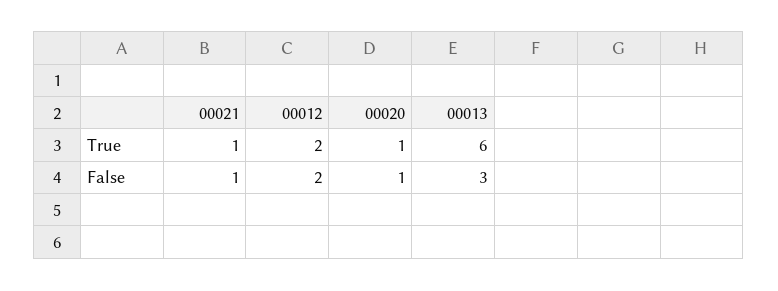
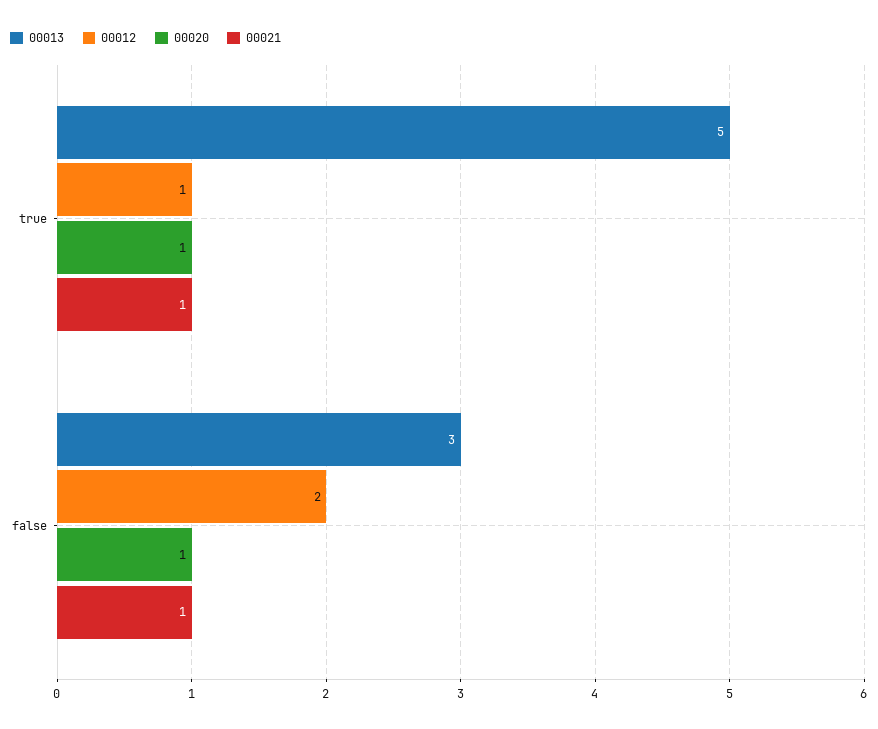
00012, True: 2 -> 1
00013, True: 6 -> 5

